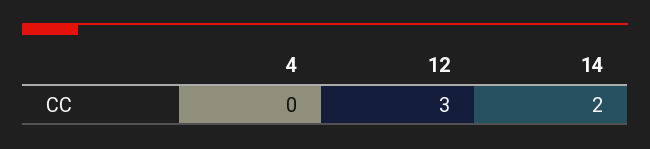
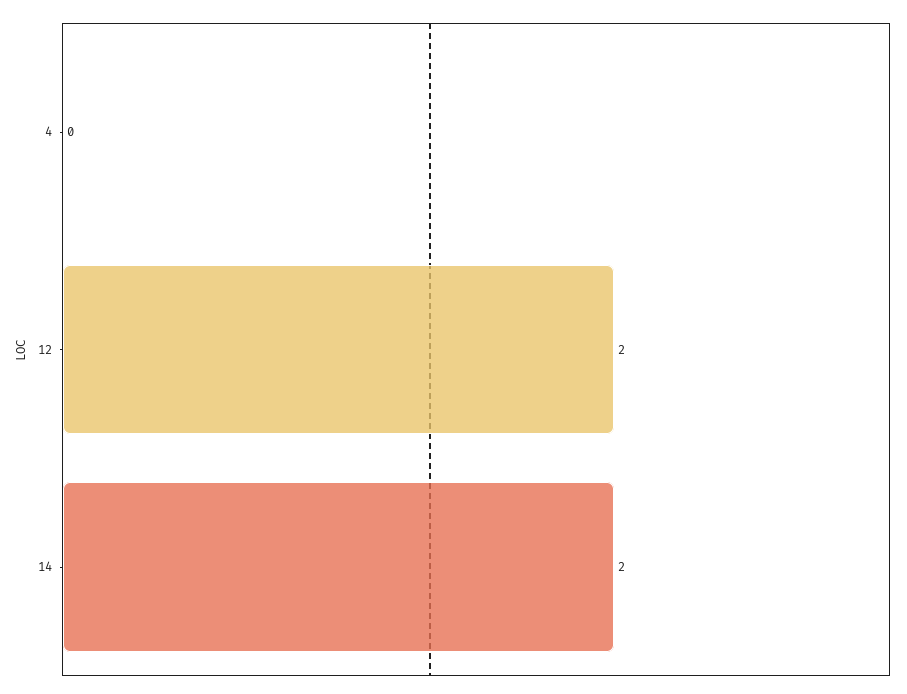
12: 3 -> 2

